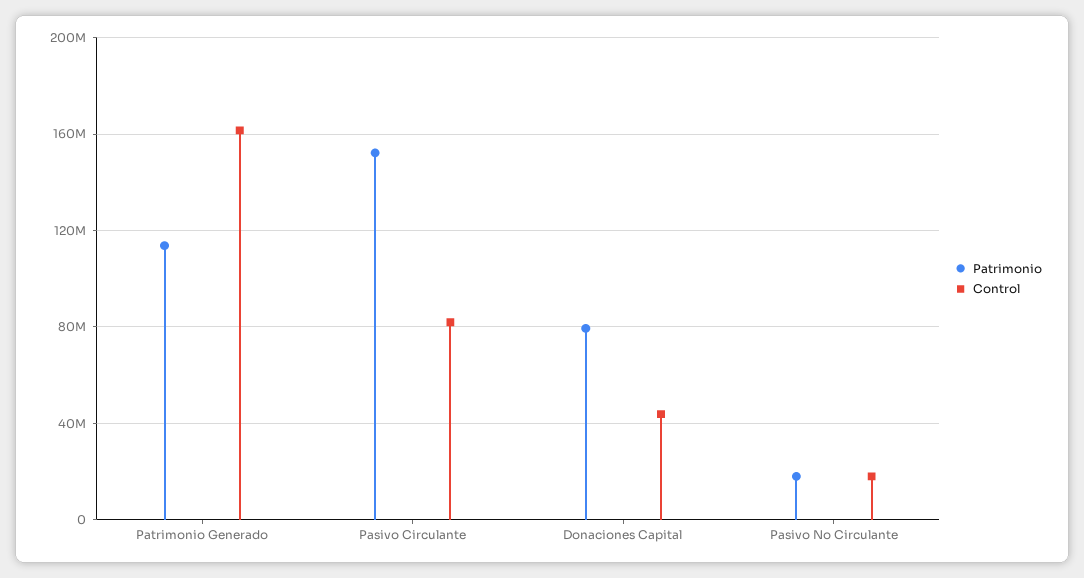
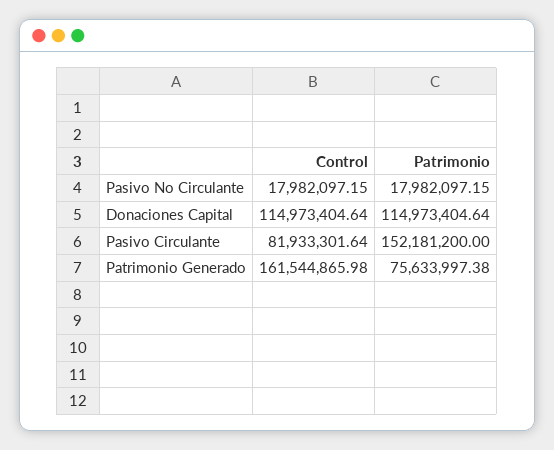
Patrimonio, Patrimonio Generado: 115000000 -> 75633997.38
Patrimonio, Donaciones Capital: 80000000 -> 114973404.64
Control, Donaciones Capital: 45000000 -> 114973404.64

